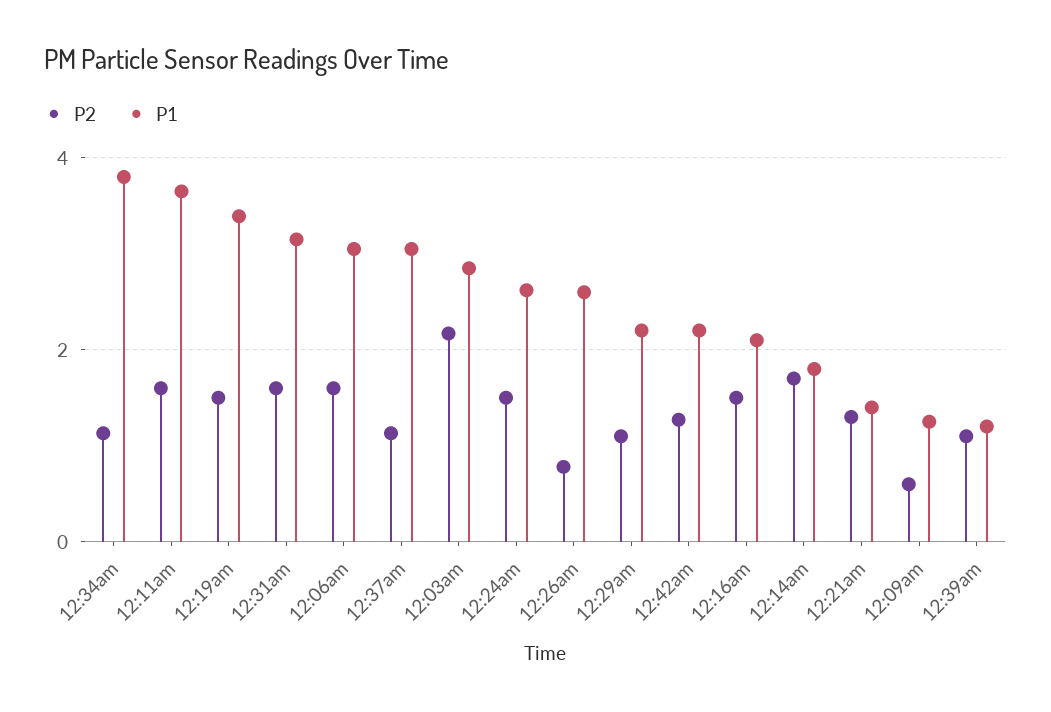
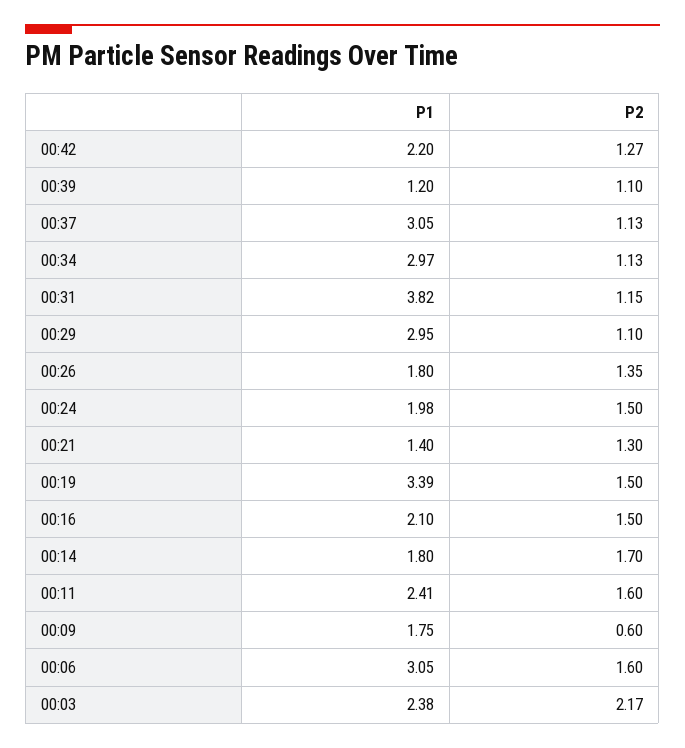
P1, 12:34am: 3.8 -> 2.97
P1, 12:11am: 3.6 -> 2.41
P2, 12:31am: 1.6 -> 1.15
P1, 12:31am: 3.2 -> 3.82
P1, 12:03am: 2.8 -> 2.38
P1, 12:24am: 2.6 -> 1.98
P2, 12:26am: 0.8 -> 1.35
P1, 12:26am: 2.6 -> 1.8
P1, 12:29am: 2.2 -> 2.95
P1, 12:09am: 1.2 -> 1.75

